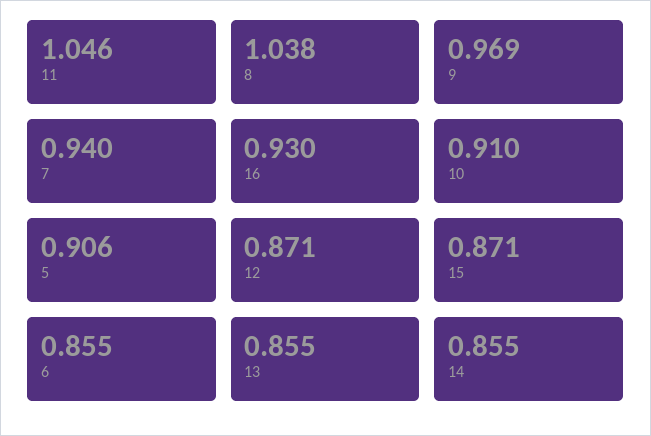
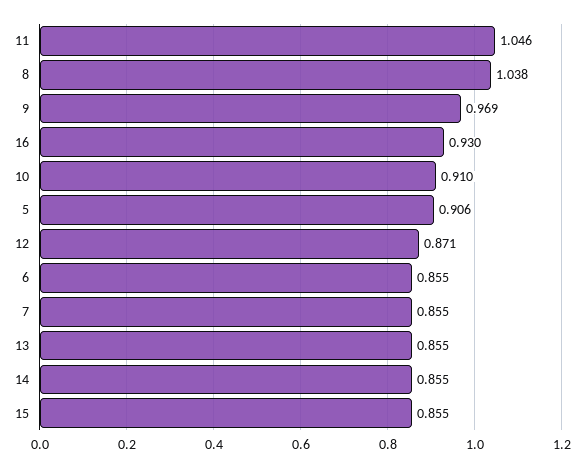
7: 0.94 -> 0.855
15: 0.871 -> 0.855

